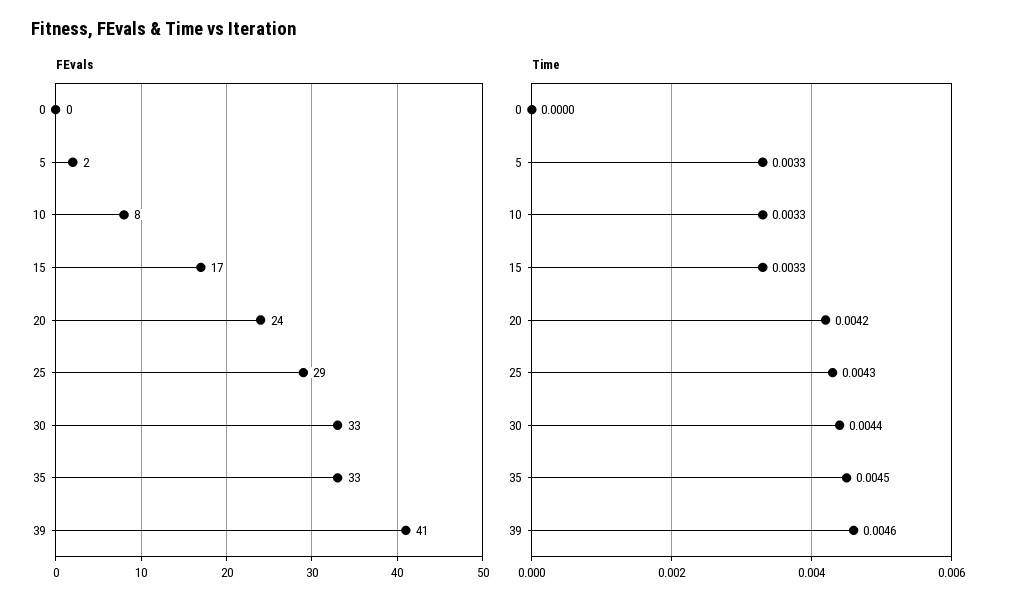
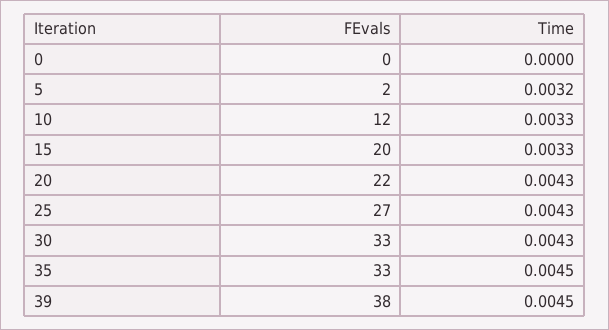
FEvals, 10: 8 -> 12
FEvals, 15: 17 -> 20
FEvals, 20: 24 -> 22
FEvals, 25: 29 -> 27
FEvals, 39: 41 -> 38
Time, 5: 0.0033 -> 0.0032
Time, 20: 0.0042 -> 0.0043
Time, 30: 0.0044 -> 0.0043
Time, 39: 0.0046 -> 0.0045

